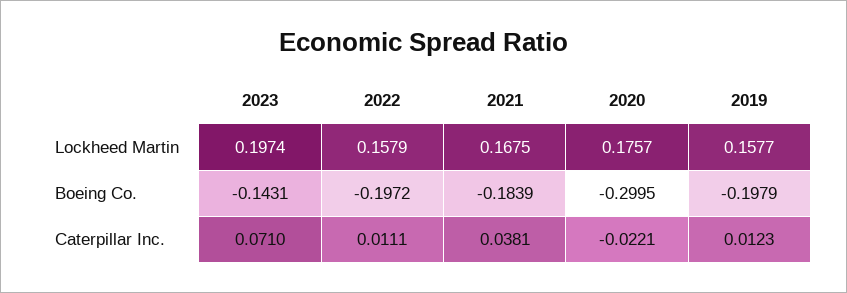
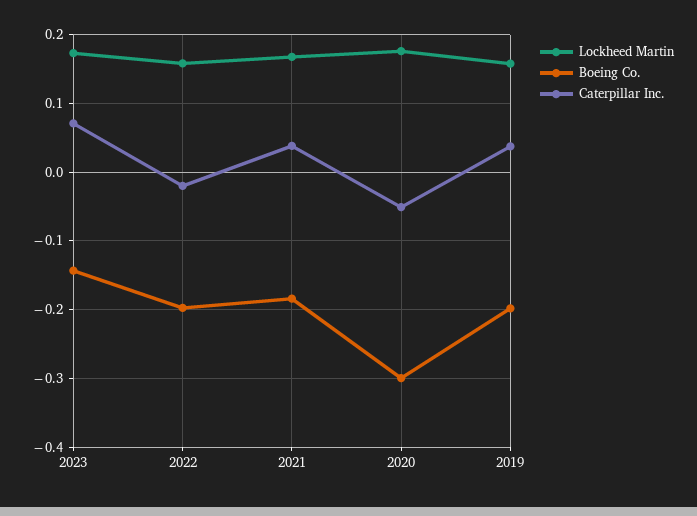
Lockheed Martin, 2023: 0.1974 -> 0.17
Caterpillar Inc., 2022: 0.0111 -> -0.02
Caterpillar Inc., 2020: -0.0221 -> -0.05
Caterpillar Inc., 2019: 0.0123 -> 0.04

